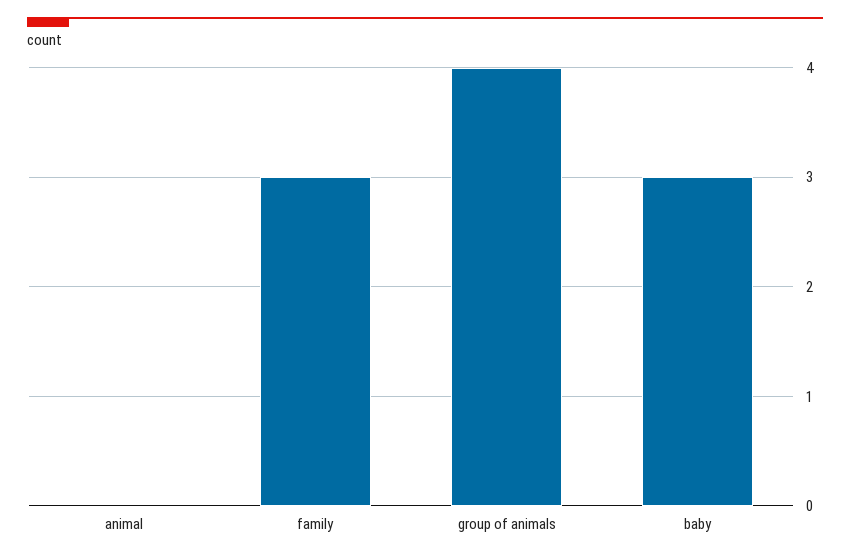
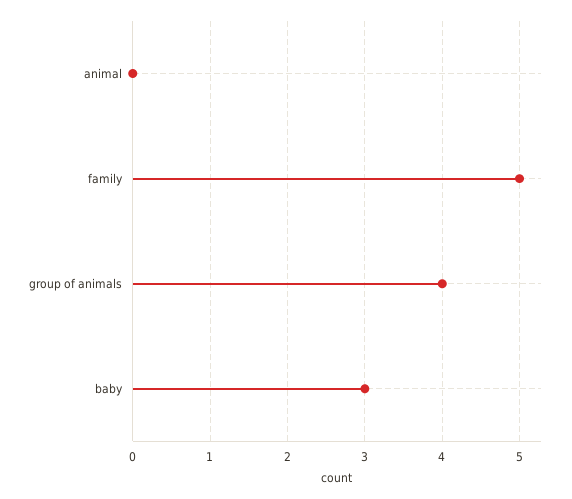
family: 3 -> 5

